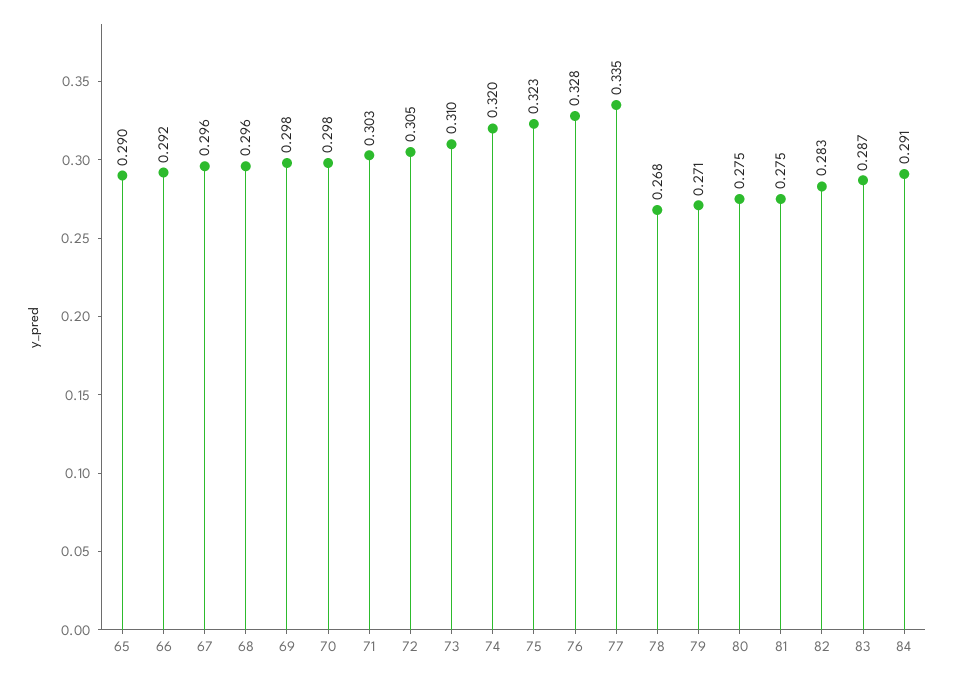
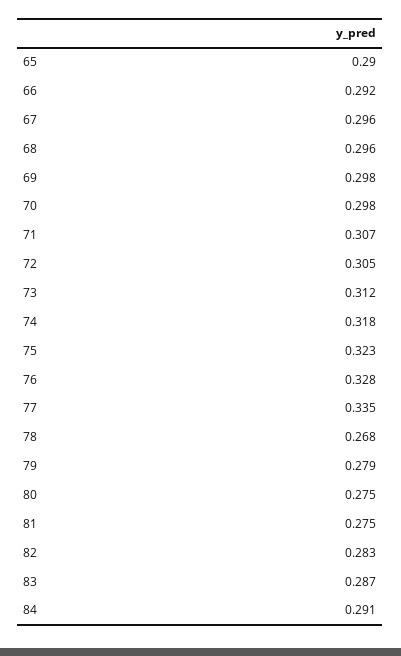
71: 0.303 -> 0.307
73: 0.31 -> 0.312
74: 0.32 -> 0.318
79: 0.271 -> 0.279

